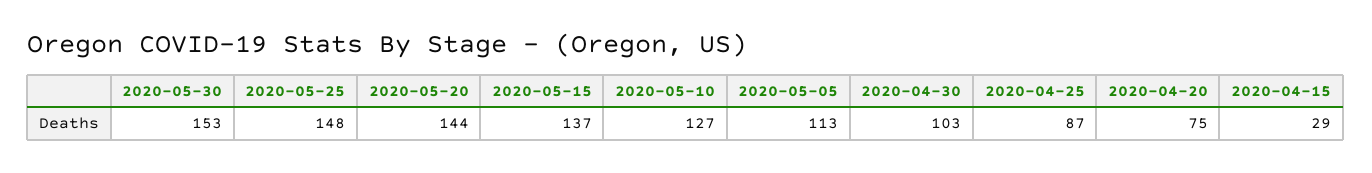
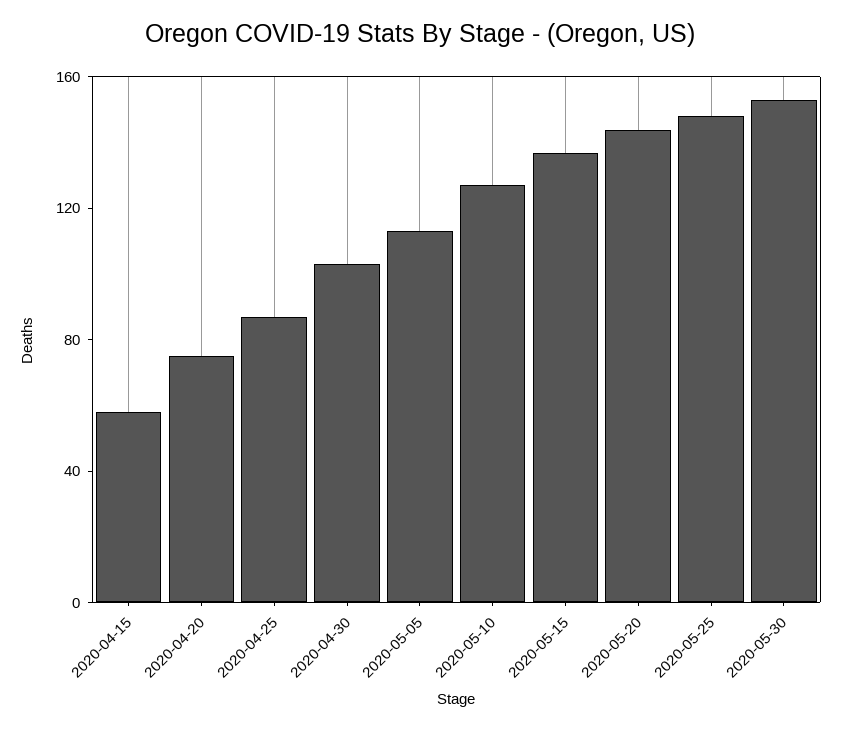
2020-04-15: 29 -> 60

